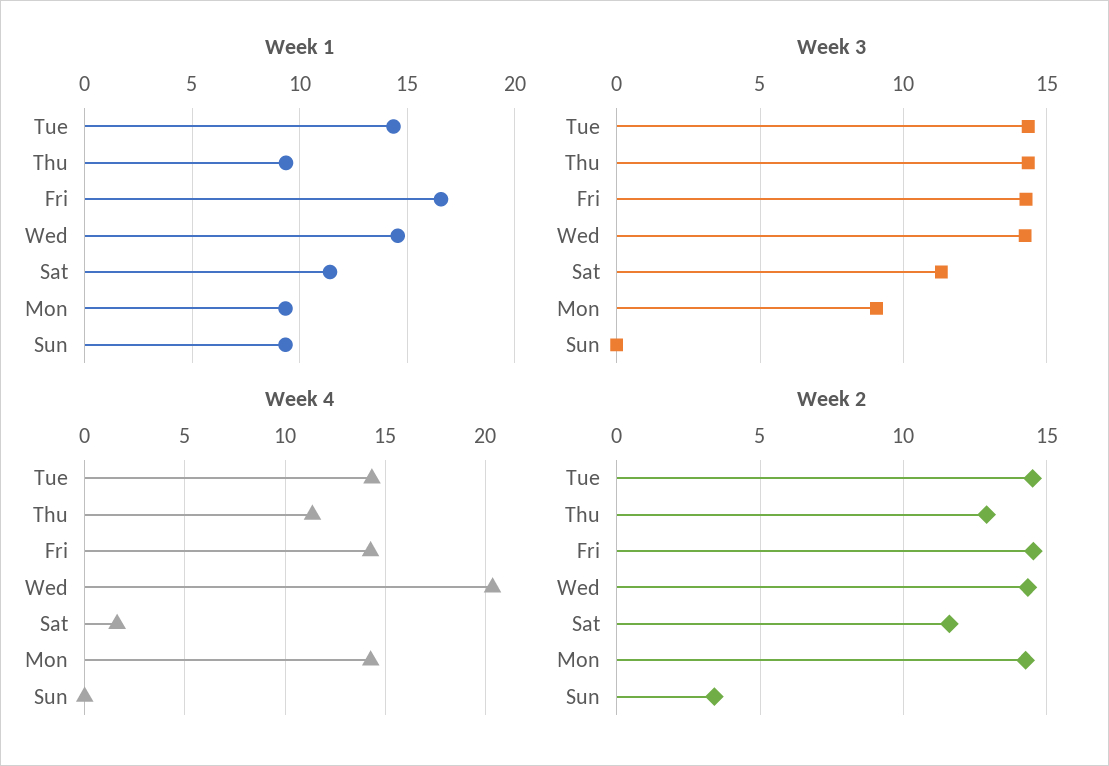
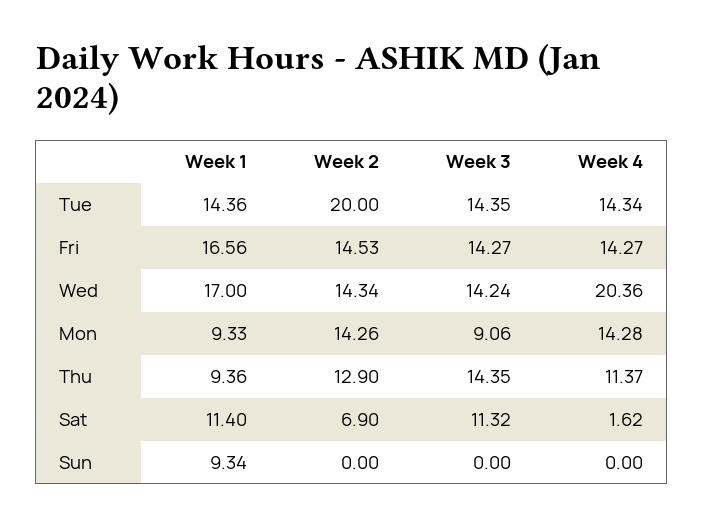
Week 1, Wed: 14.5 -> 17
Week 2, Tue: 14.5 -> 20
Week 2, Sat: 11.5 -> 6.9
Week 2, Sun: 3.5 -> 0

